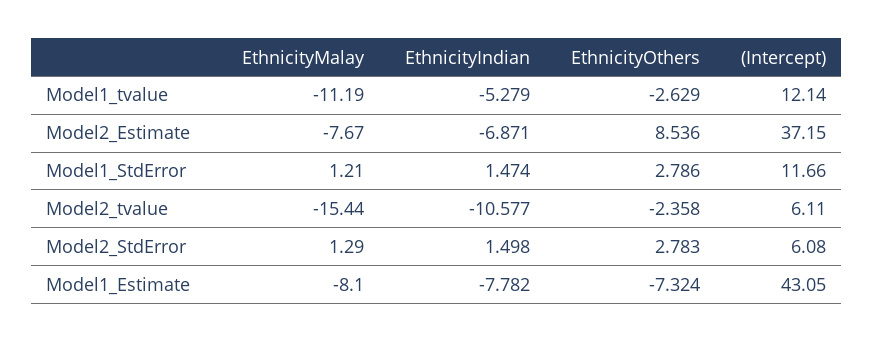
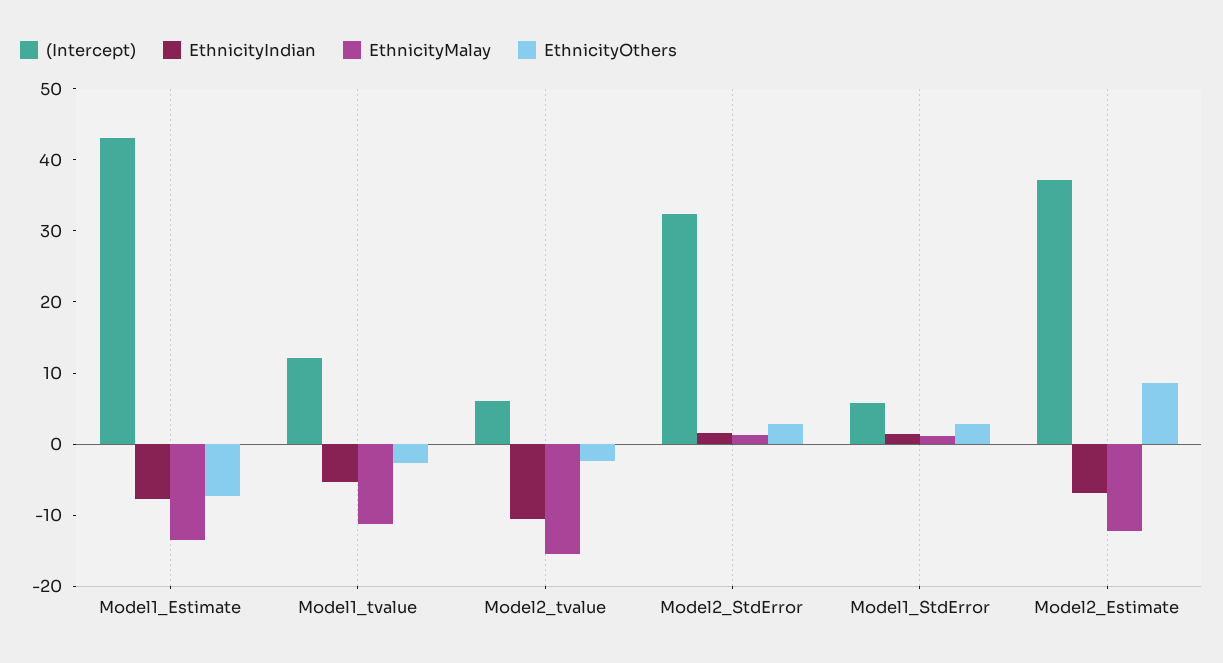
EthnicityMalay, Model2_Estimate: -7.67 -> -12
(Intercept), Model1_StdError: 11.66 -> 6
(Intercept), Model2_StdError: 6.08 -> 32
EthnicityMalay, Model1_Estimate: -8.1 -> -14

